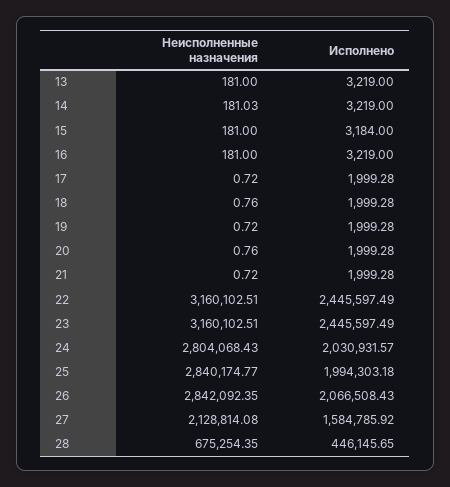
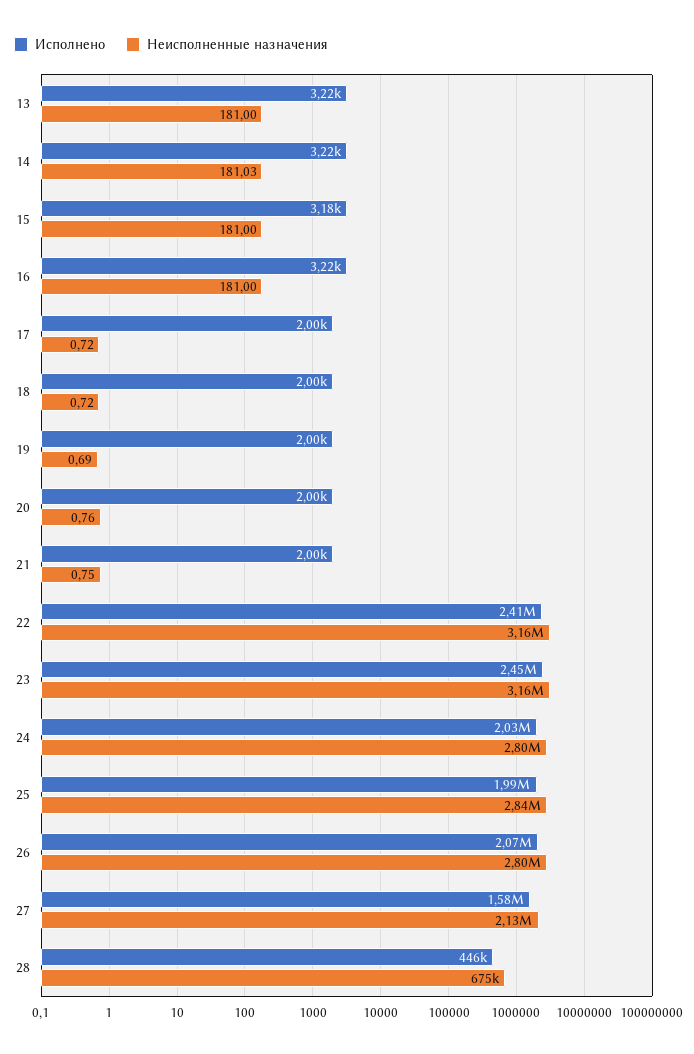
Неисполненные назначения, 18: 0.76 -> 0.72
Неисполненные назначения, 19: 0.72 -> 0.69
Неисполненные назначения, 21: 0.72 -> 0.75
Исполнено, 22: 2445597.49 -> 2410000
Неисполненные назначения, 26: 2842092.35 -> 2800000

